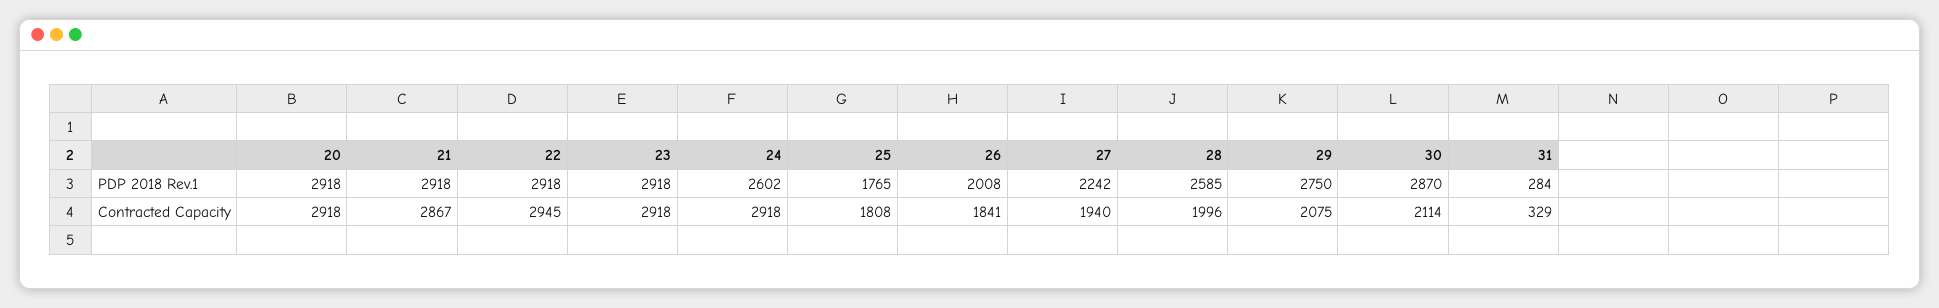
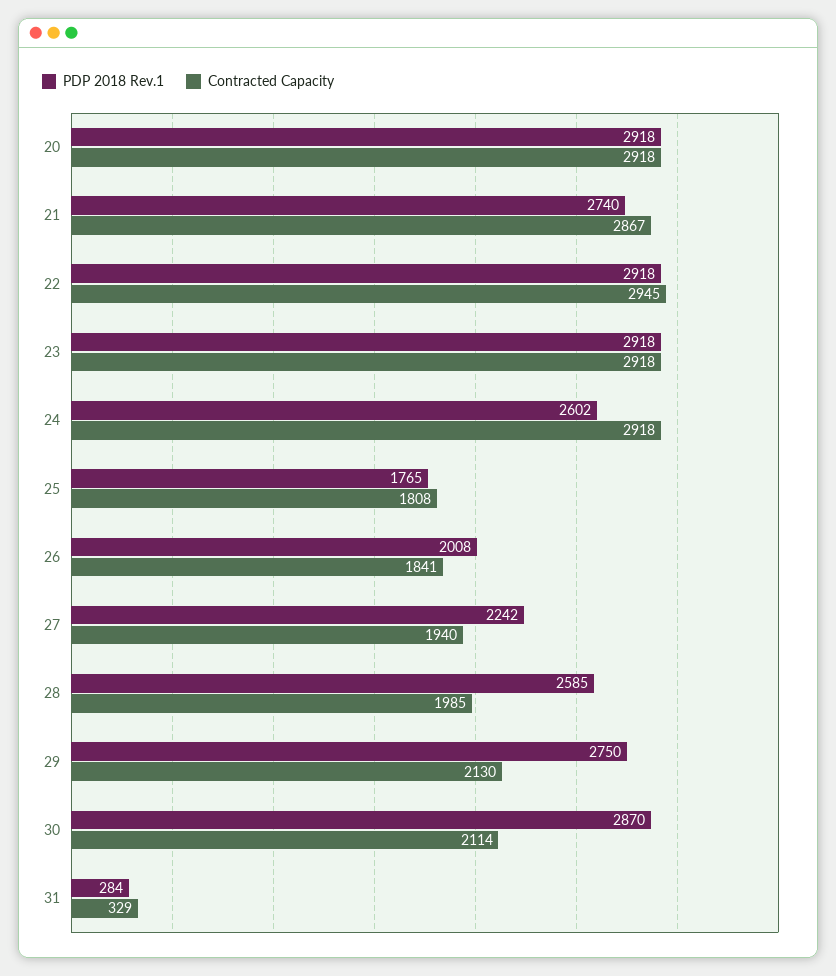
PDP 2018 Rev.1, 21: 2918 -> 2740
Contracted Capacity, 28: 1996 -> 1985
Contracted Capacity, 29: 2075 -> 2130

